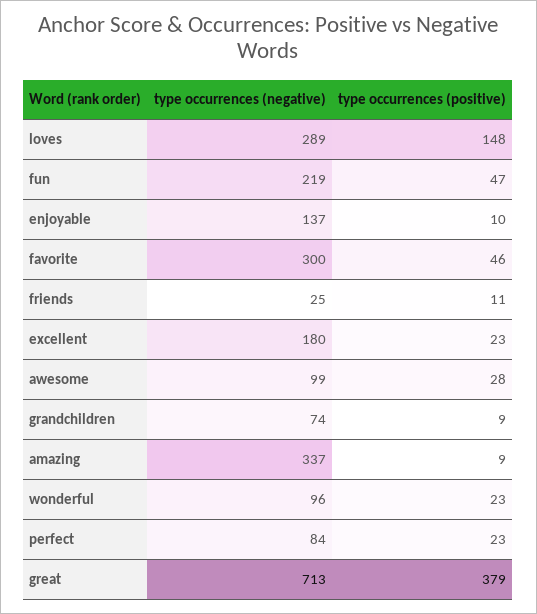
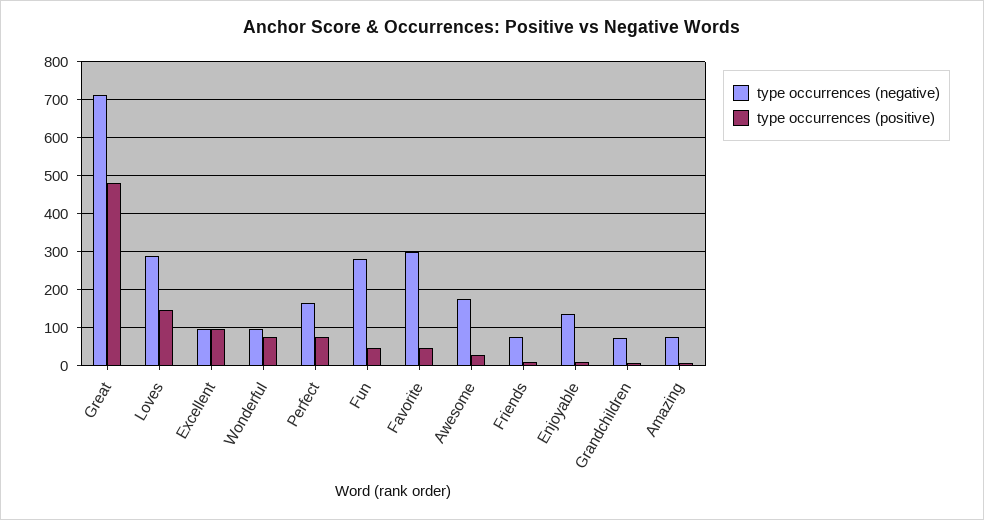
type occurrences (negative), fun: 219 -> 280
type occurrences (negative), friends: 25 -> 80
type occurrences (negative), excellent: 180 -> 100
type occurrences (positive), excellent: 23 -> 100
type occurrences (negative), awesome: 99 -> 180
type occurrences (negative), amazing: 337 -> 80
type occurrences (positive), wonderful: 23 -> 80
type occurrences (negative), perfect: 84 -> 160
type occurrences (positive), perfect: 23 -> 80
type occurrences (positive), great: 379 -> 480

